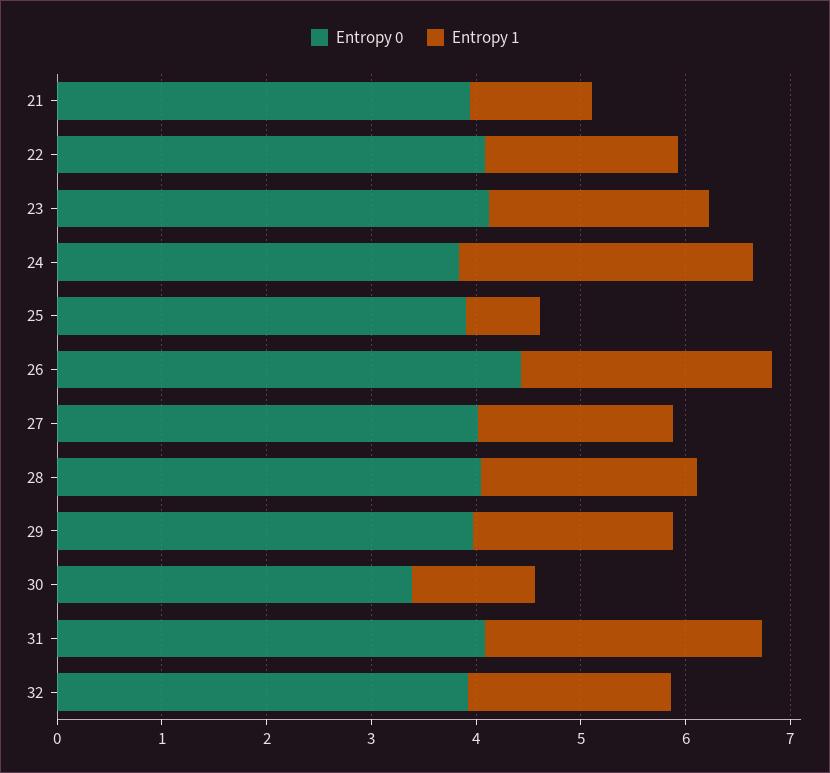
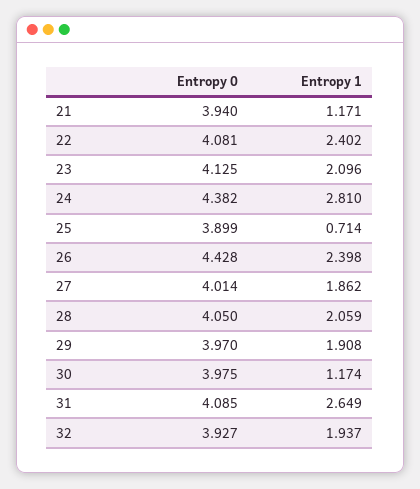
Entropy 1, 22: 1.8 -> 2.402
Entropy 0, 24: 3.8 -> 4.382
Entropy 0, 30: 3.4 -> 3.975

